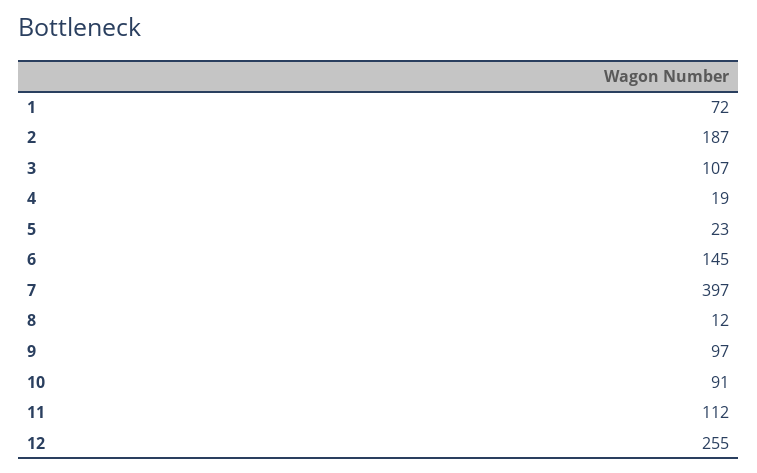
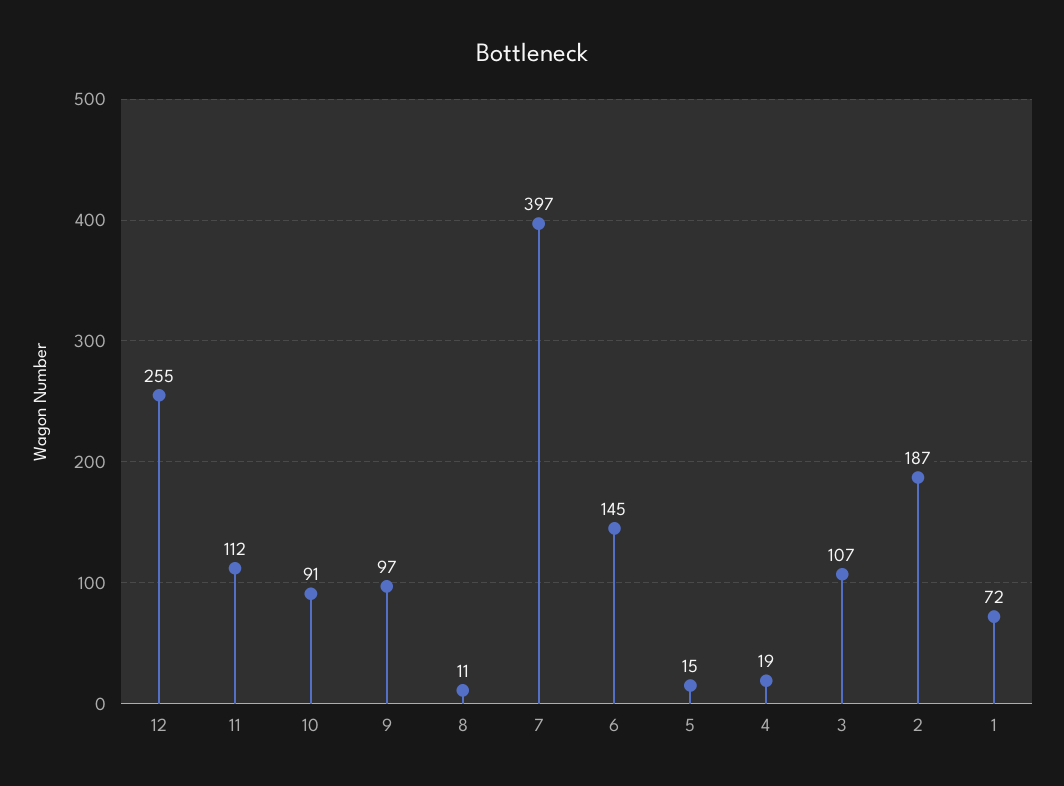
5: 23 -> 15
8: 12 -> 11

